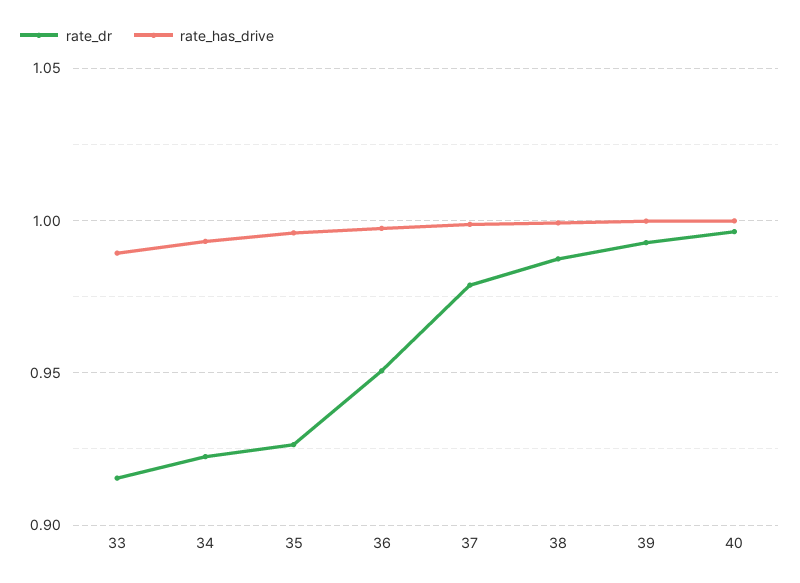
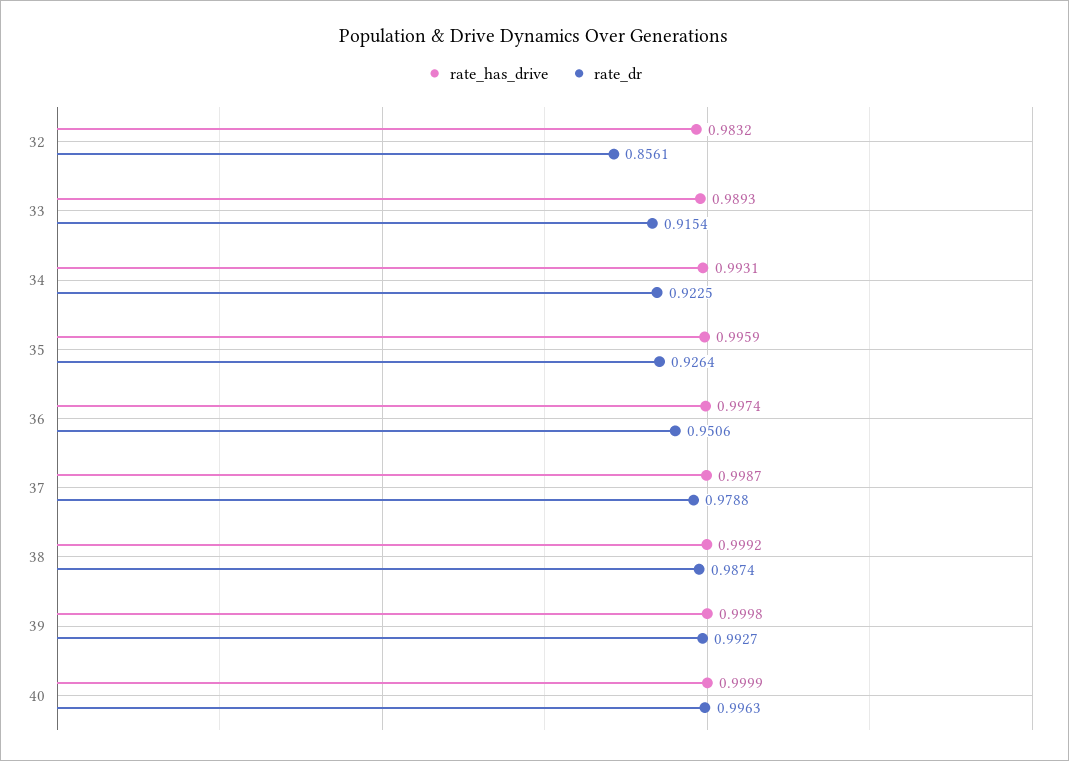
rate_has_drive, 32: none -> 0.9832
rate_dr, 32: none -> 0.8561

